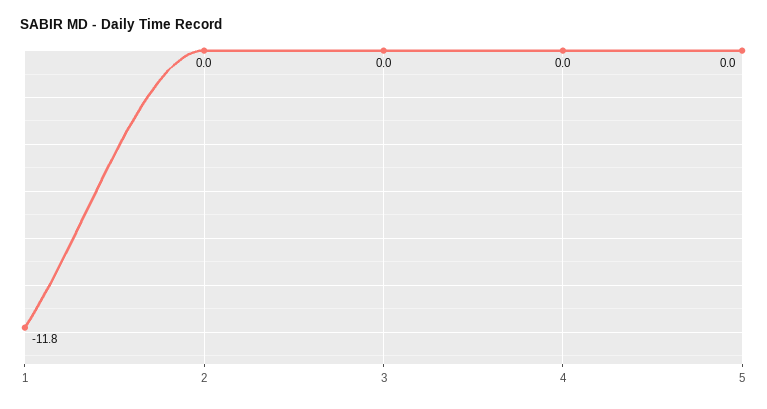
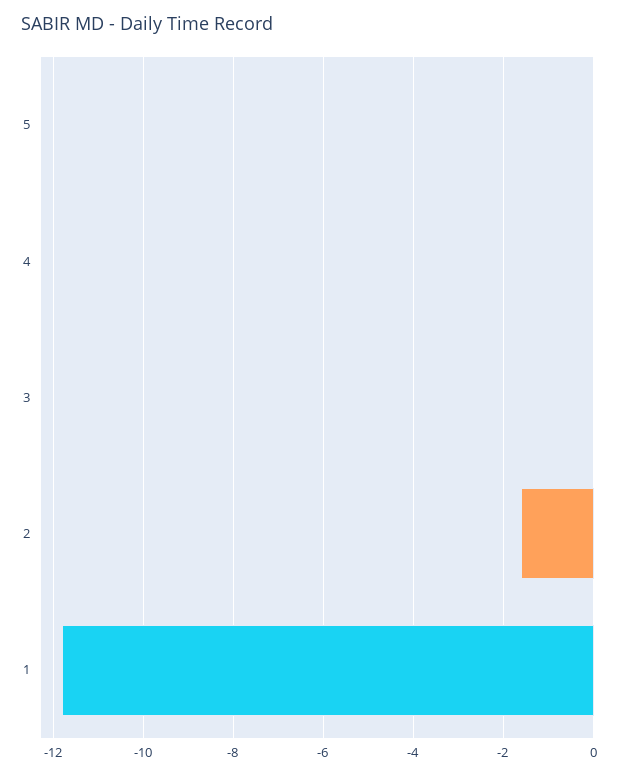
2: 0 -> -1.5

